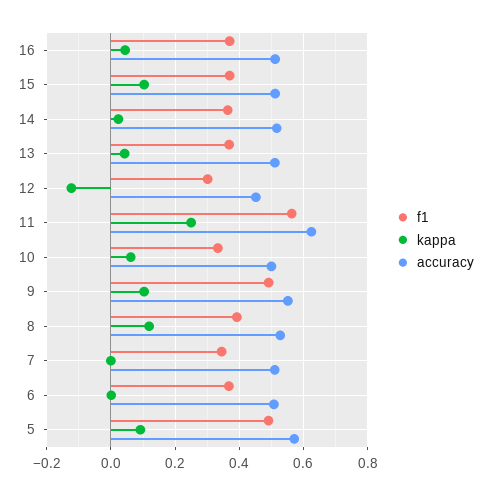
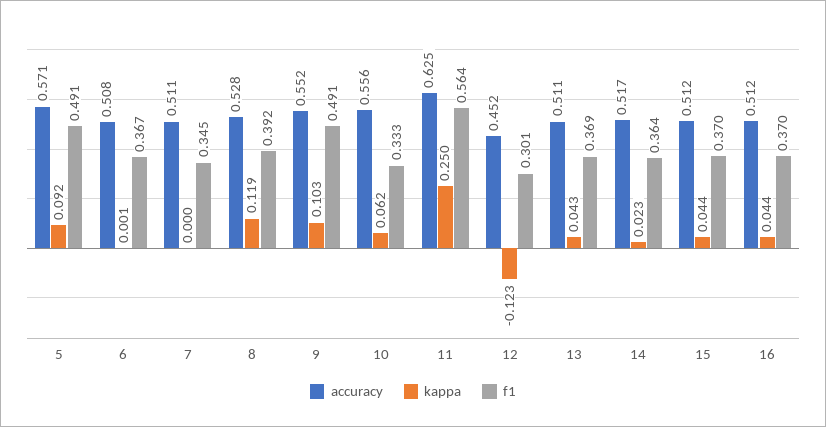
kappa, 15: 0.1 -> 0.044
accuracy, 10: 0.5 -> 0.556

